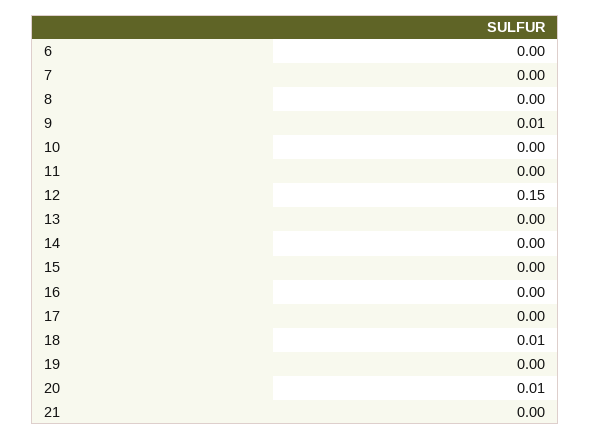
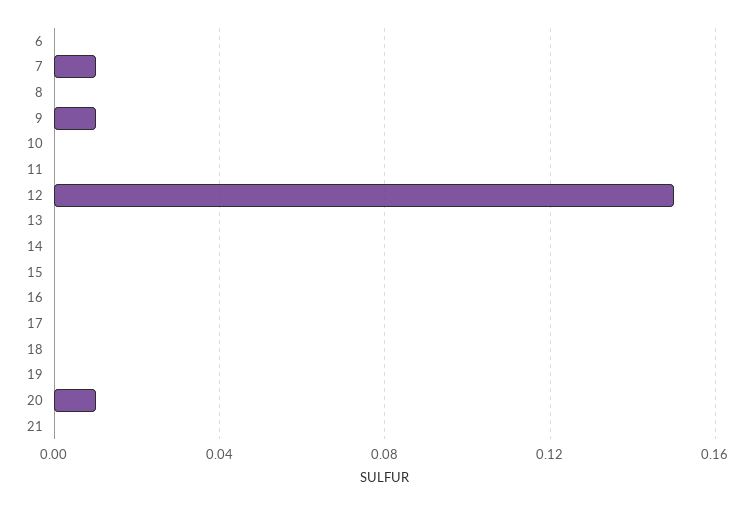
7: 0 -> 0.01
18: 0.01 -> 0

